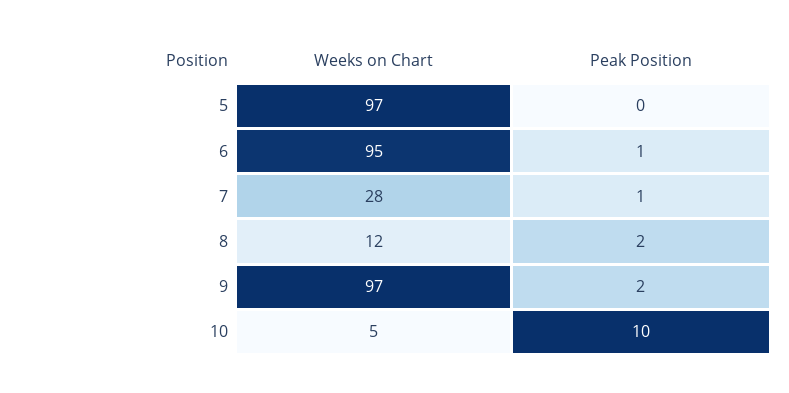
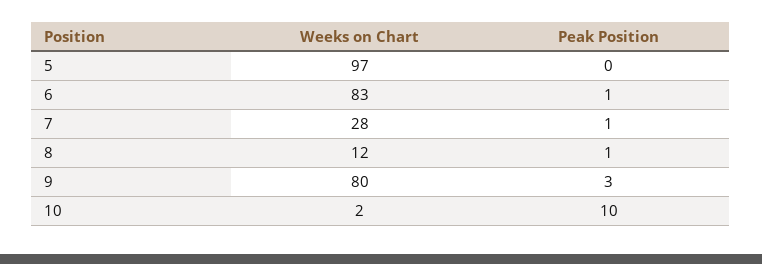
Weeks on Chart, 6: 95 -> 83
Peak Position, 8: 2 -> 1
Weeks on Chart, 9: 97 -> 80
Peak Position, 9: 2 -> 3
Weeks on Chart, 10: 5 -> 2

